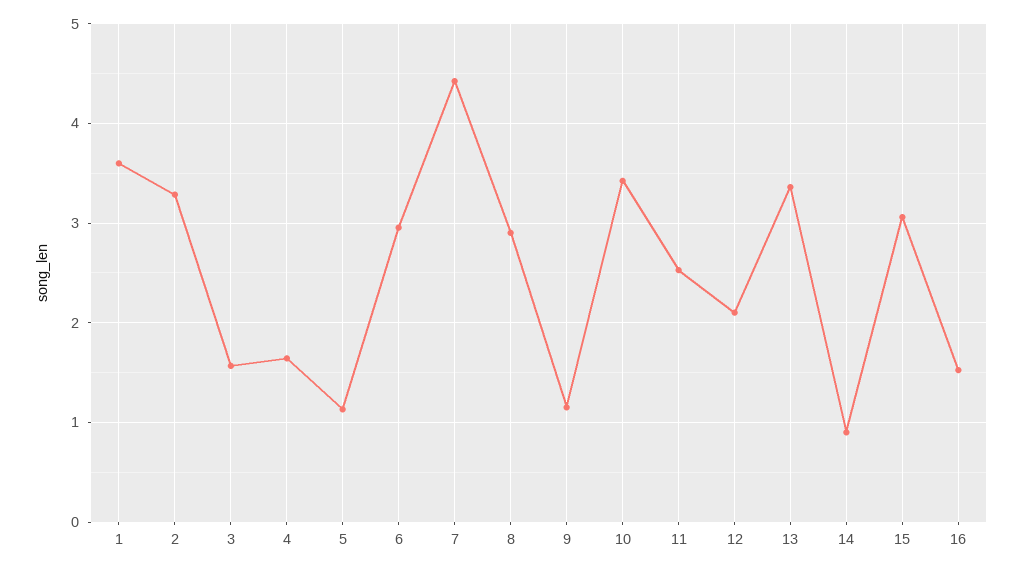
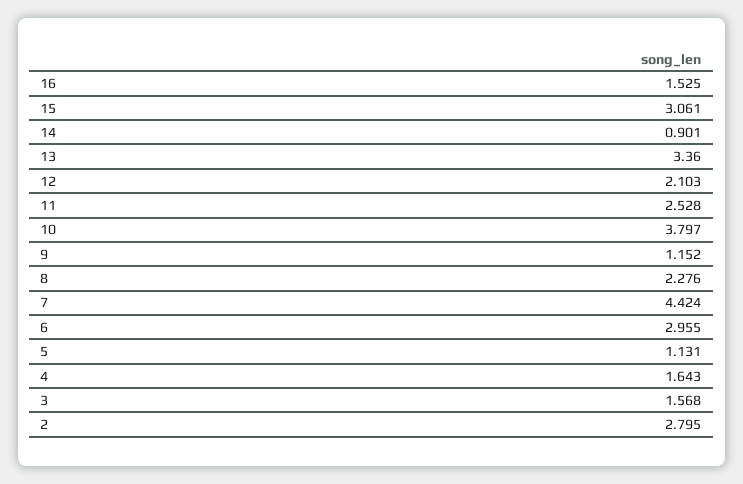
1: 3.6 -> none
2: 3.3 -> 2.795
8: 2.9 -> 2.276
10: 3.4 -> 3.797

